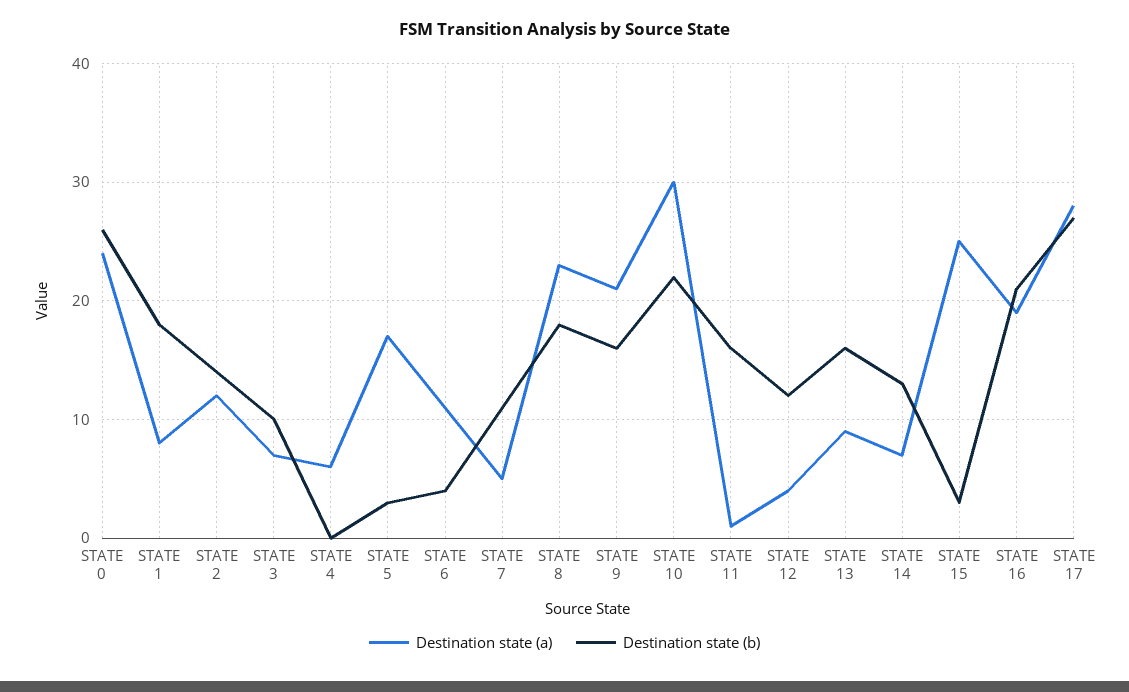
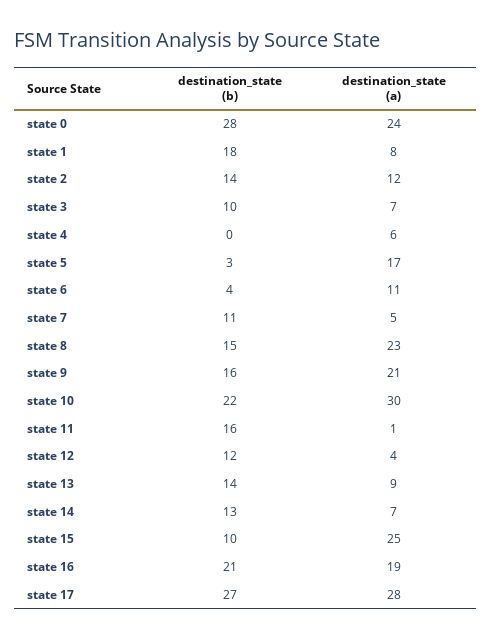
Destination state (b), STATE 0: 26 -> 28
Destination state (b), STATE 8: 18 -> 15
Destination state (b), STATE 13: 16 -> 14
Destination state (b), STATE 15: 3 -> 10

